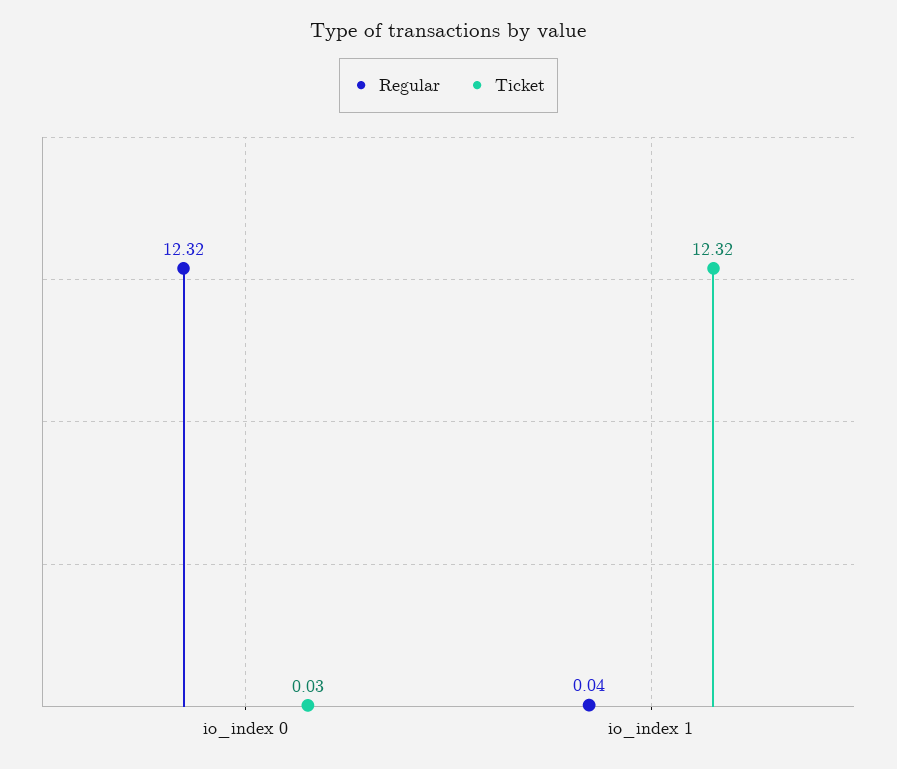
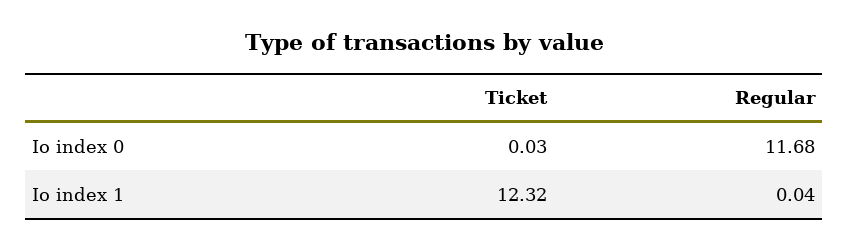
Regular, io_index 0: 12.32 -> 11.68

